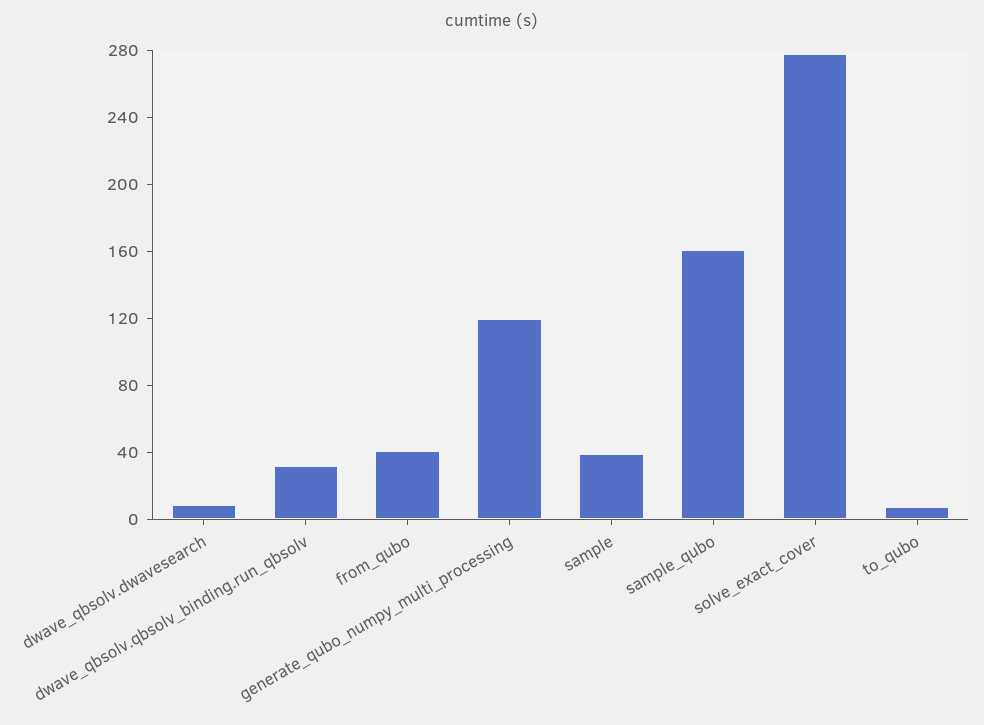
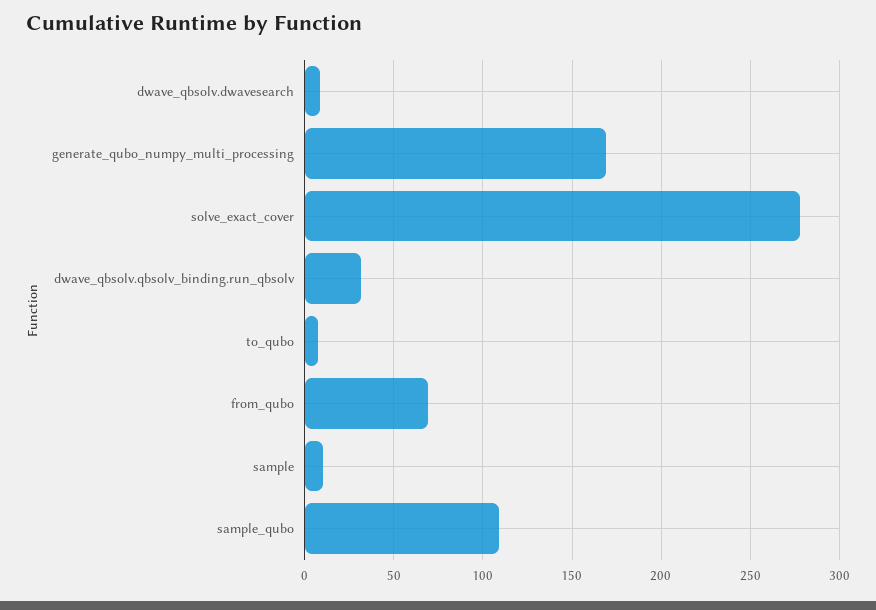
from_qubo: 40 -> 70
generate_qubo_numpy_multi_processing: 120 -> 170
sample: 40 -> 10
sample_qubo: 160 -> 110

